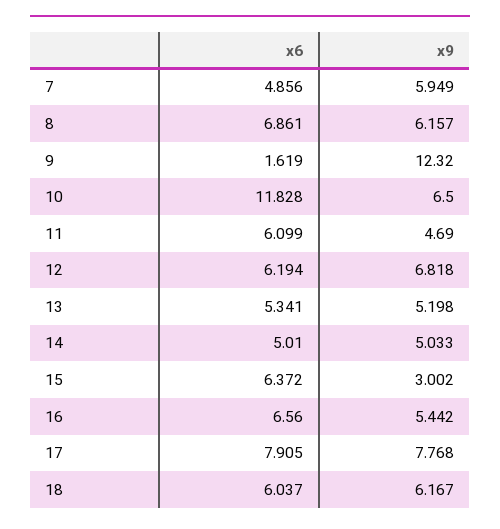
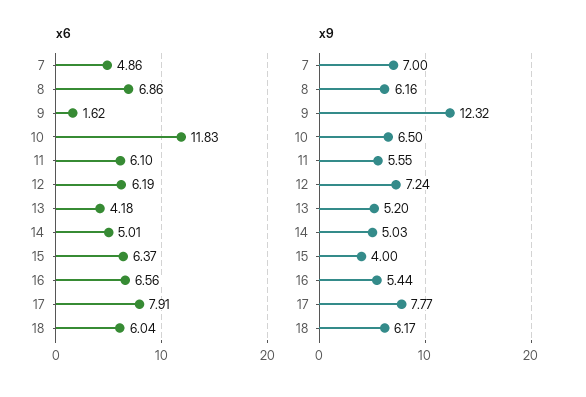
x9, 7: 5.949 -> 7
x9, 11: 4.69 -> 5.55
x9, 12: 6.818 -> 7.24
x6, 13: 5.341 -> 4.18
x9, 15: 3.002 -> 4

